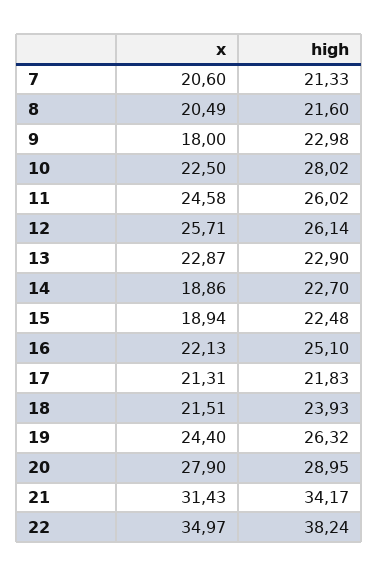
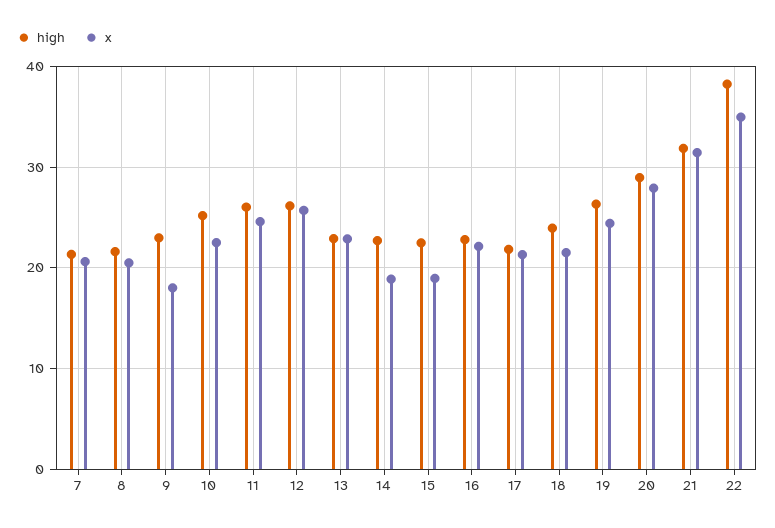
high, 10: 28.02 -> 25
high, 16: 25.1 -> 23
high, 21: 34.17 -> 32

